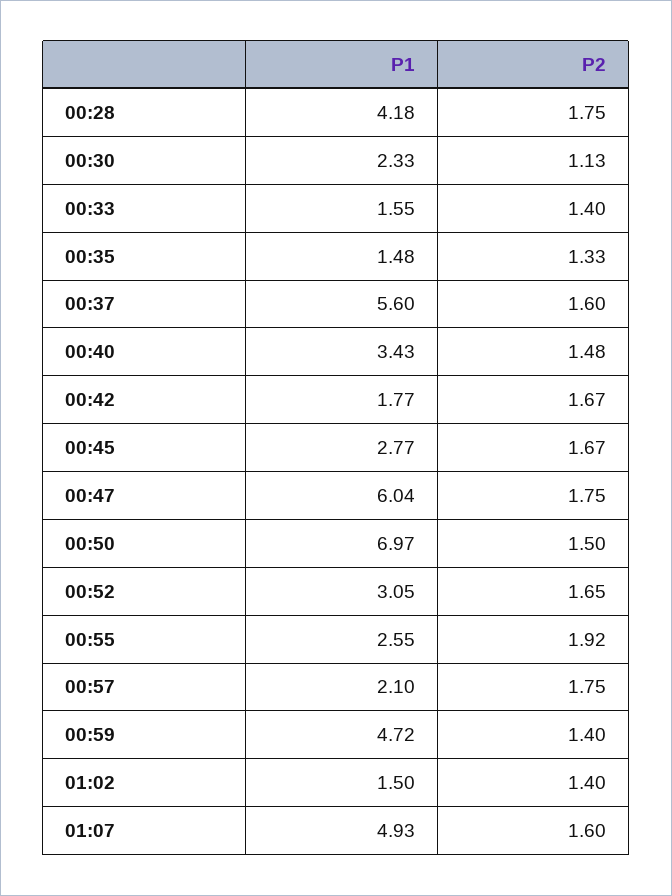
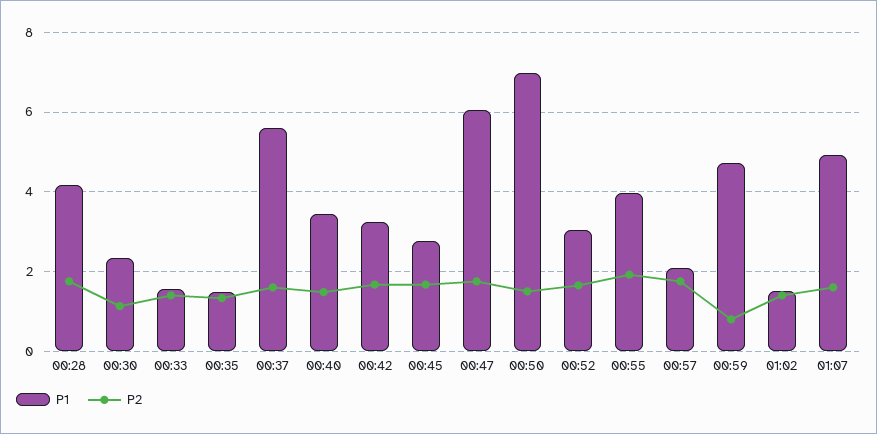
P1, 00:42: 1.77 -> 3.2
P1, 00:55: 2.55 -> 4
P2, 00:59: 1.4 -> 0.8

